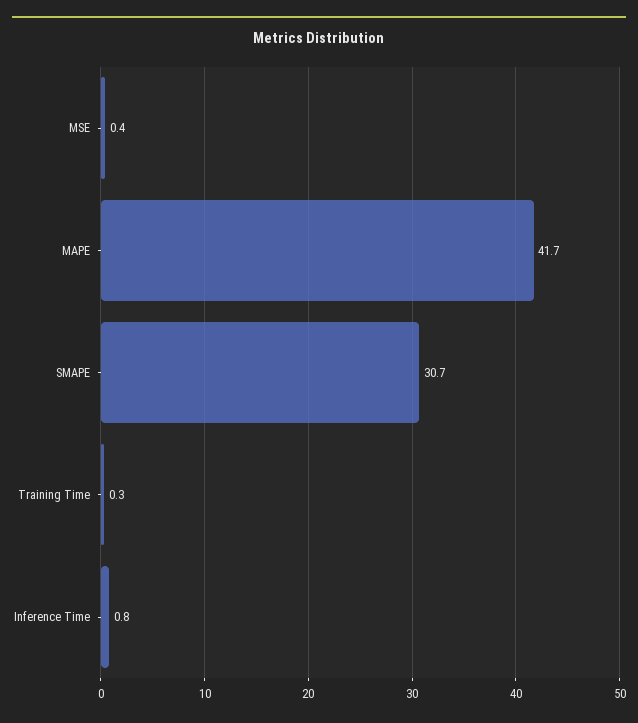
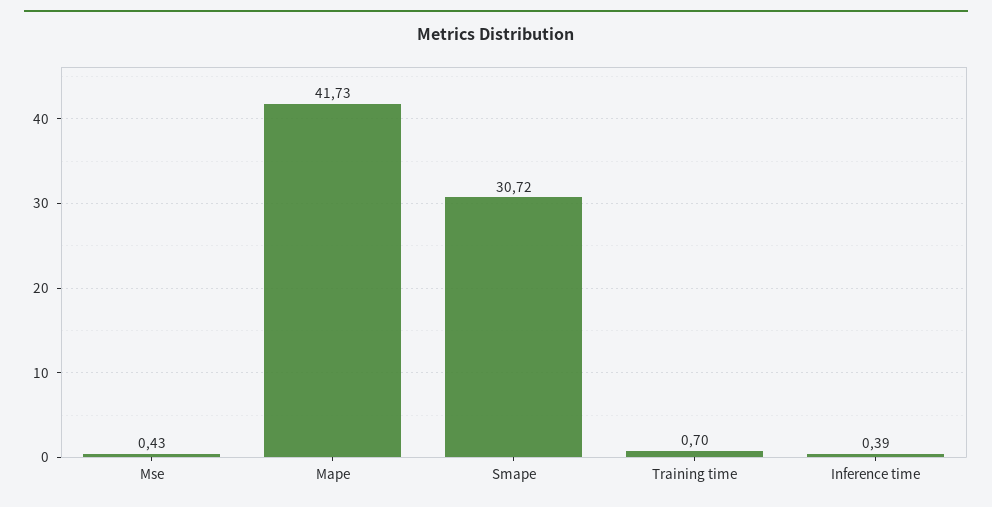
Training Time: 0.3 -> 0.7
Inference Time: 0.8 -> 0.39

